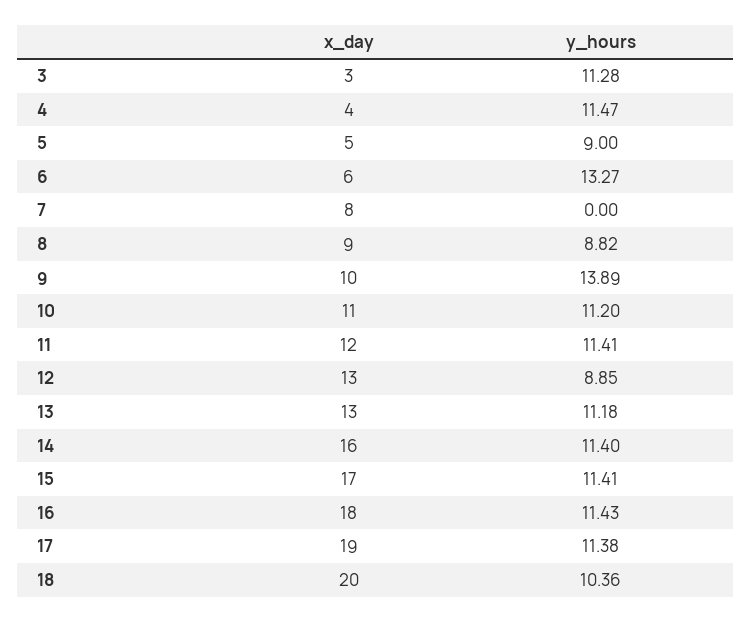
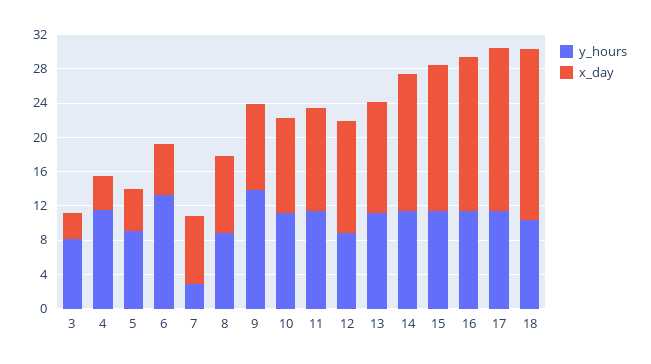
y_hours, 3: 11.28 -> 8
y_hours, 7: 0 -> 3

